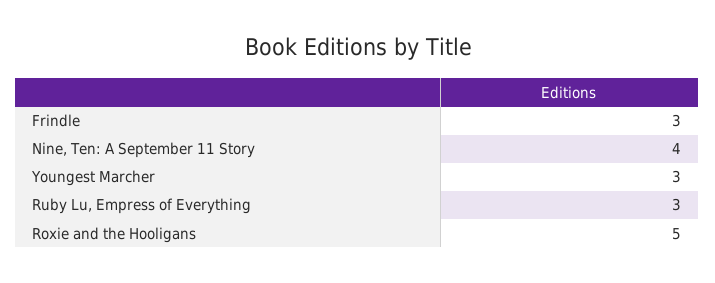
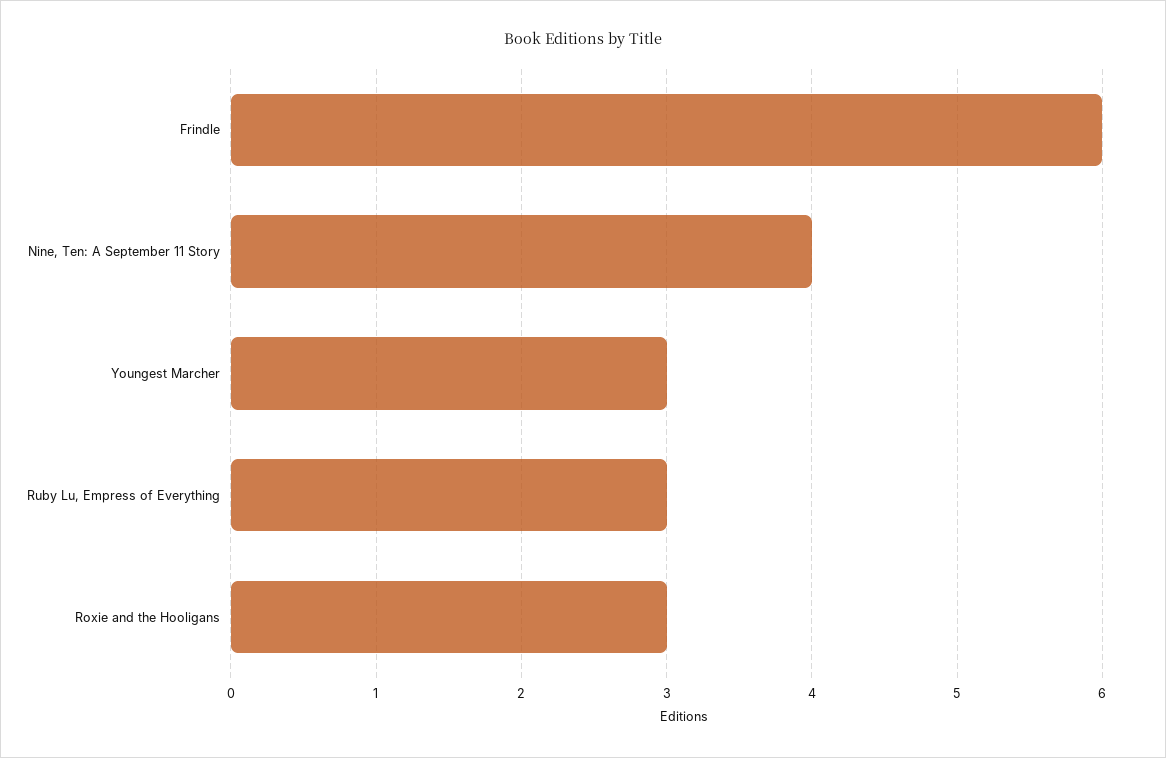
Frindle: 3 -> 6
Roxie and the Hooligans: 5 -> 3

